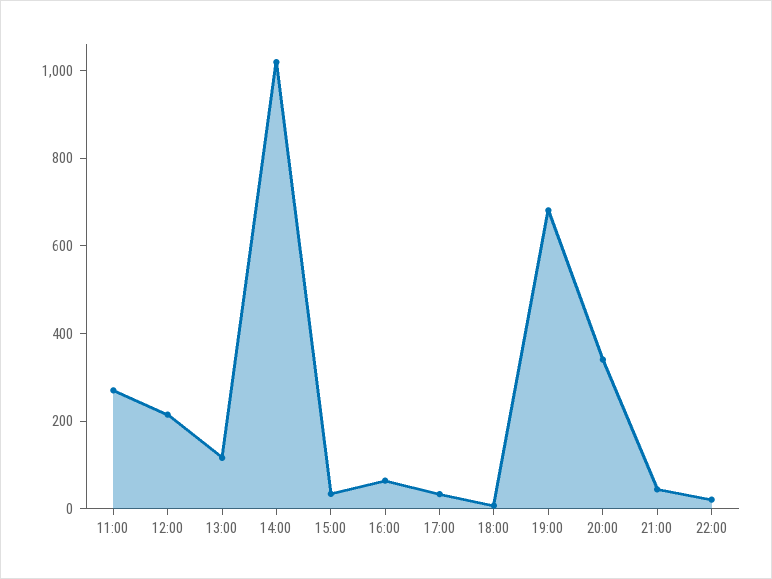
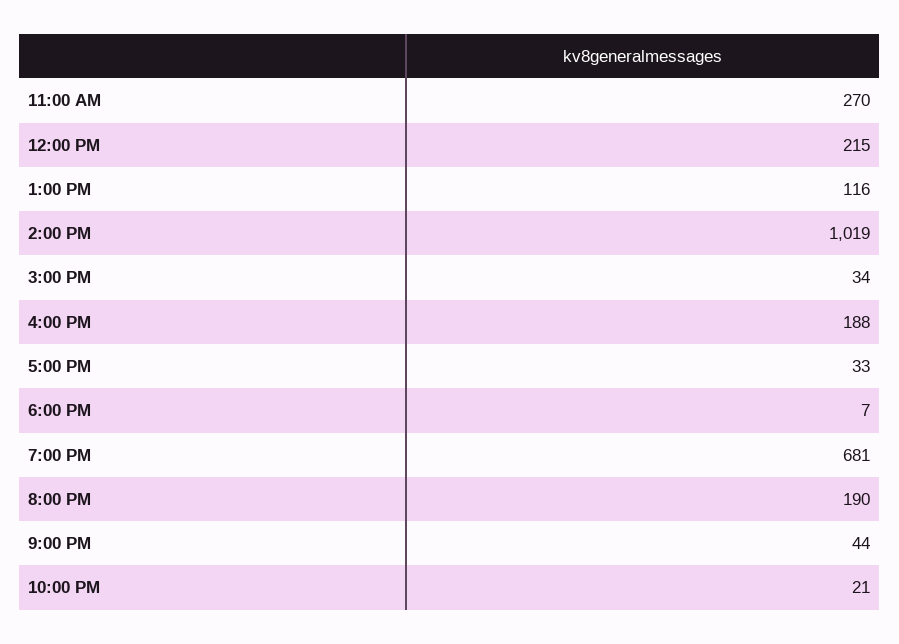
16:00: 50 -> 188
20:00: 350 -> 190

